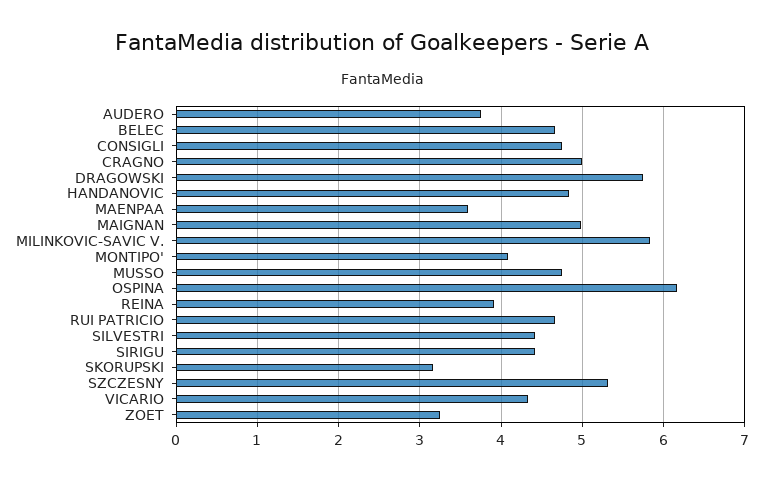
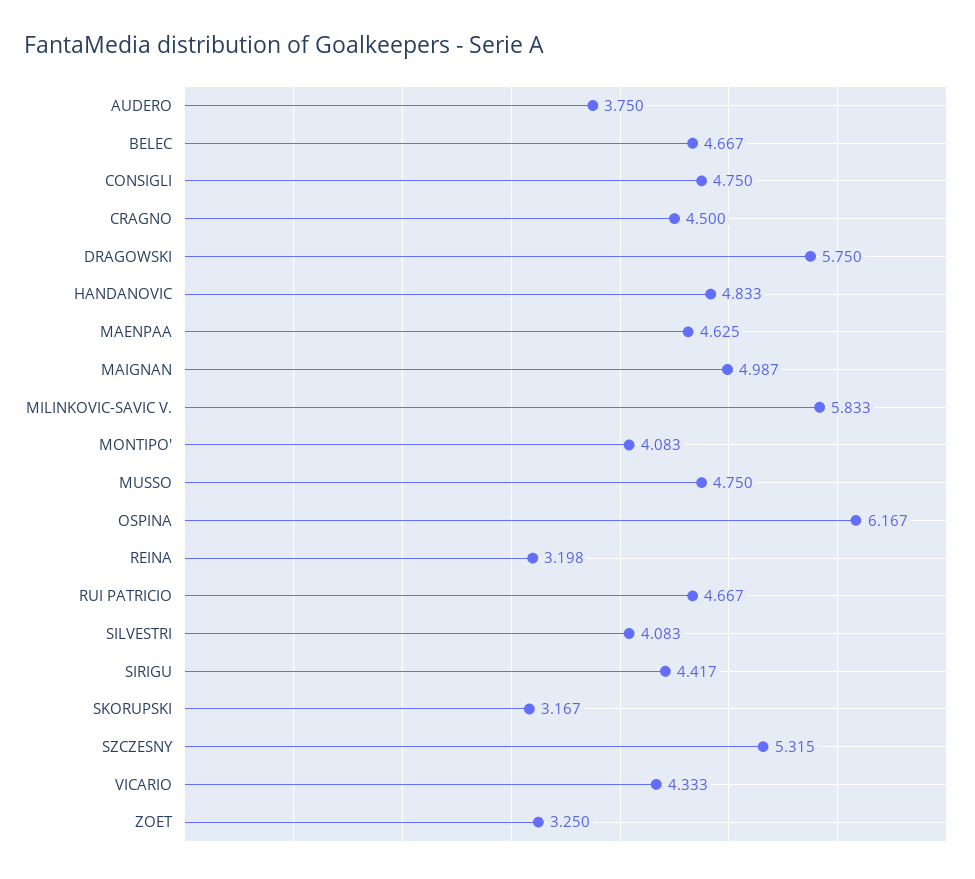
CRAGNO: 5 -> 4.5
MAENPAA: 3.6 -> 4.625
REINA: 3.9 -> 3.198
SILVESTRI: 4.4 -> 4.083

